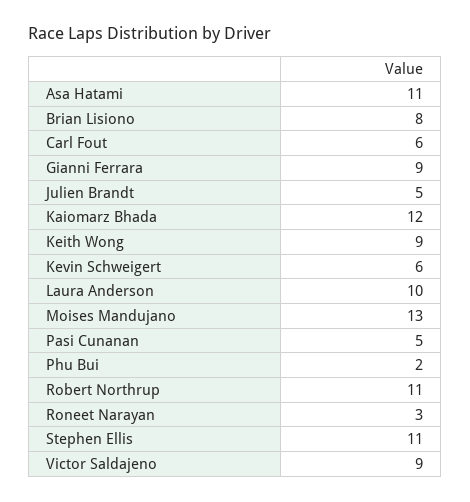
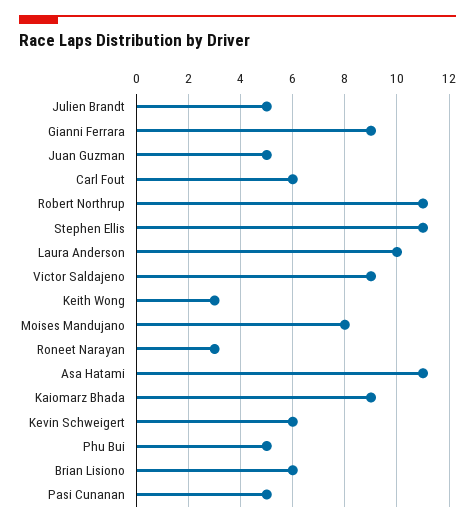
Brian Lisiono: 8 -> 6
Kaiomarz Bhada: 12 -> 9
Keith Wong: 9 -> 3
Moises Mandujano: 13 -> 8
Phu Bui: 2 -> 5
Juan Guzman: none -> 5

